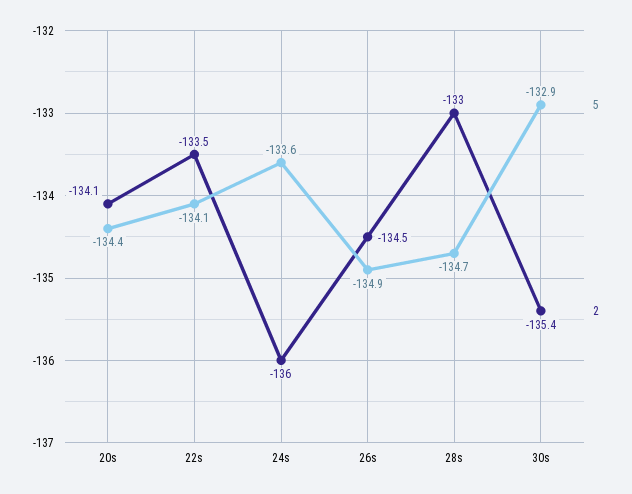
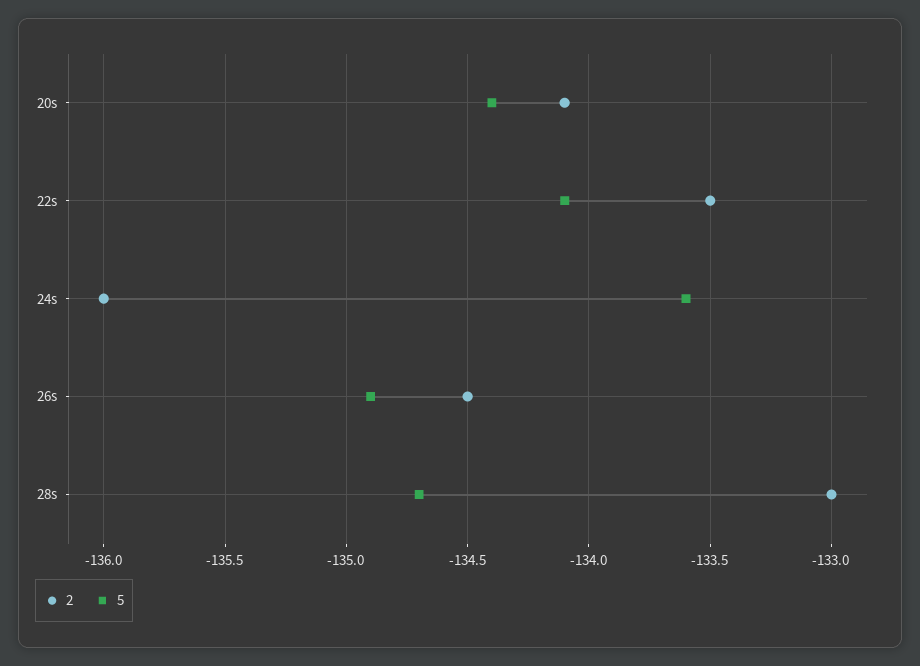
5, 30s: -132.9 -> none
2, 30s: -135.4 -> none

